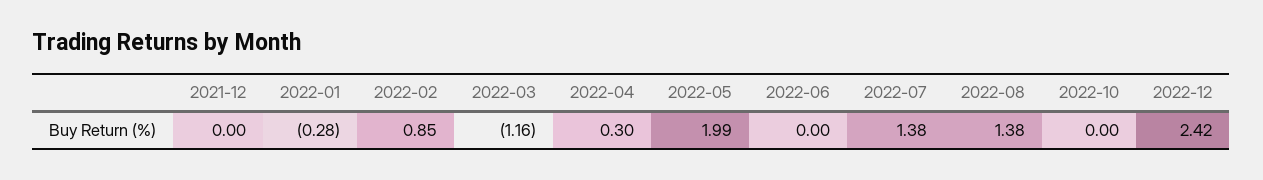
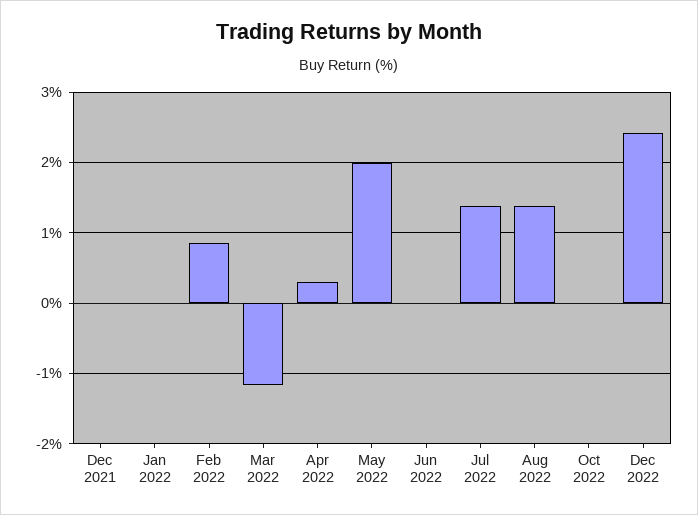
2022-01: -0.28 -> 0

